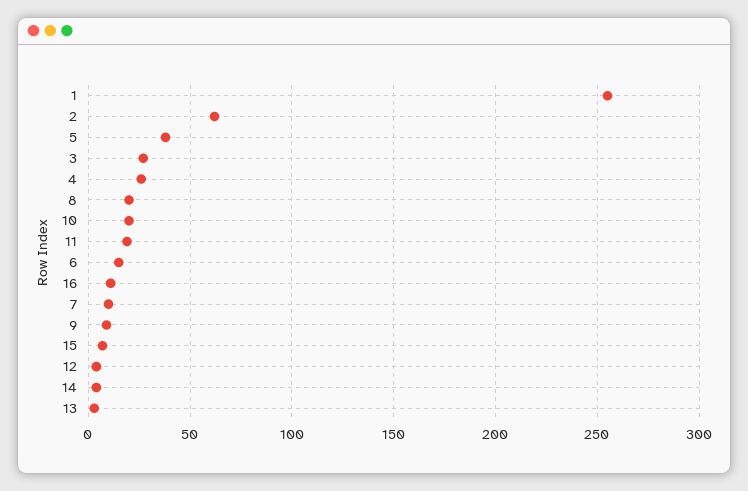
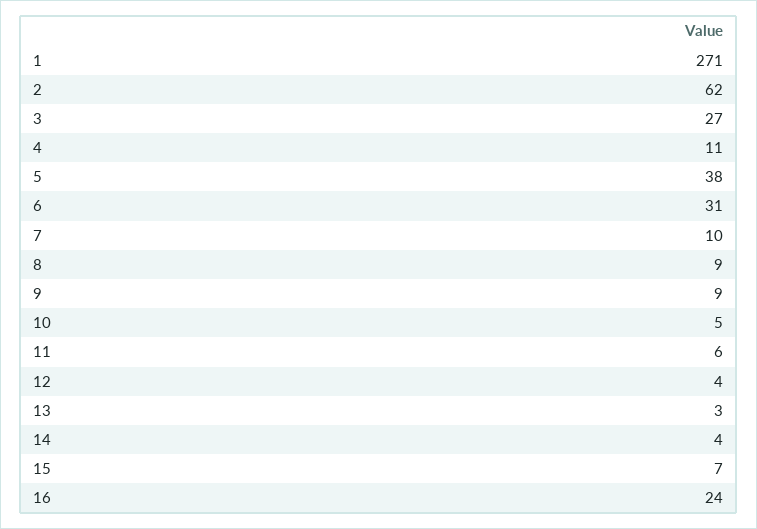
1: 255 -> 271
4: 25 -> 11
8: 20 -> 9
10: 20 -> 5
11: 20 -> 6
6: 15 -> 31
16: 10 -> 24

